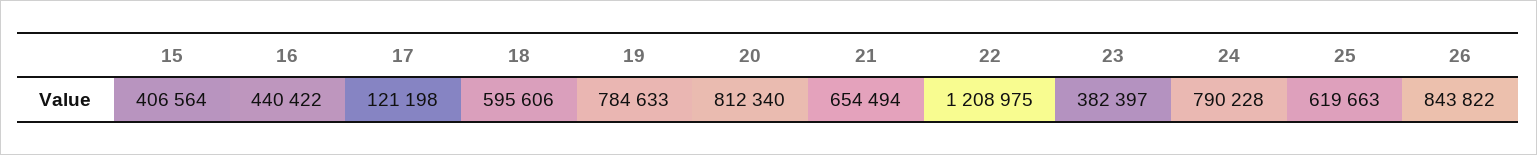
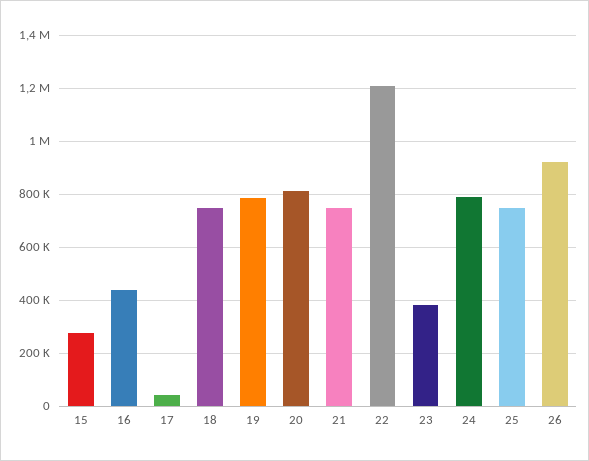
15: 406564 -> 275000
17: 121198 -> 50000
18: 595606 -> 750000
21: 654494 -> 750000
25: 619663 -> 750000
26: 843822 -> 925000

